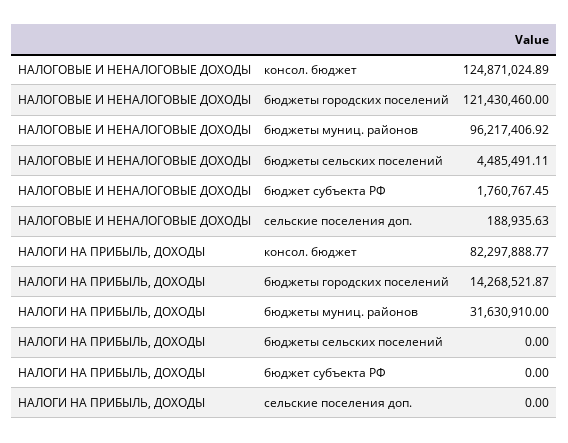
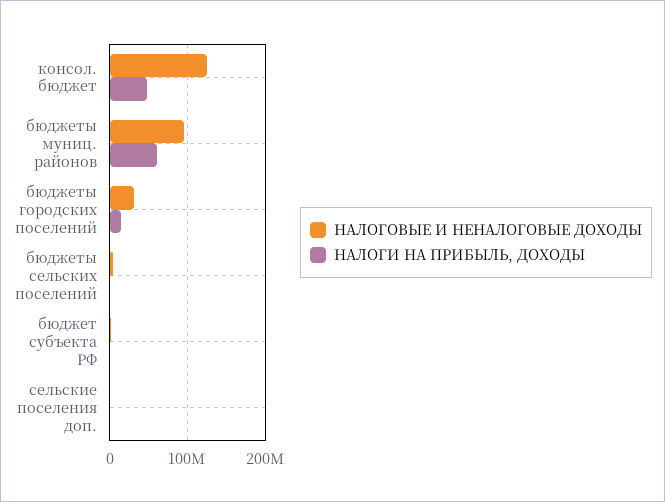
НАЛОГОВЫЕ И НЕНАЛОГОВЫЕ ДОХОДЫ, бюджеты городских поселений: 121430460 -> 30000000
НАЛОГИ НА ПРИБЫЛЬ, ДОХОДЫ, консол. бюджет: 82297888.77 -> 50000000
НАЛОГИ НА ПРИБЫЛЬ, ДОХОДЫ, бюджеты муниц. районов: 31630910 -> 60000000

